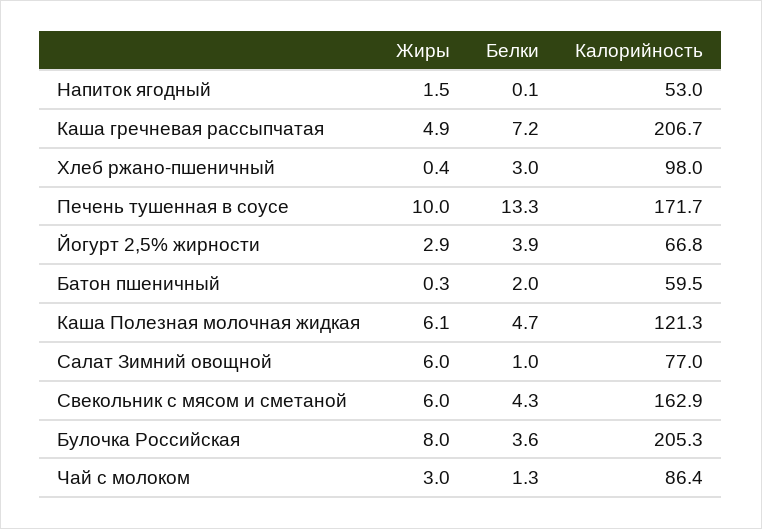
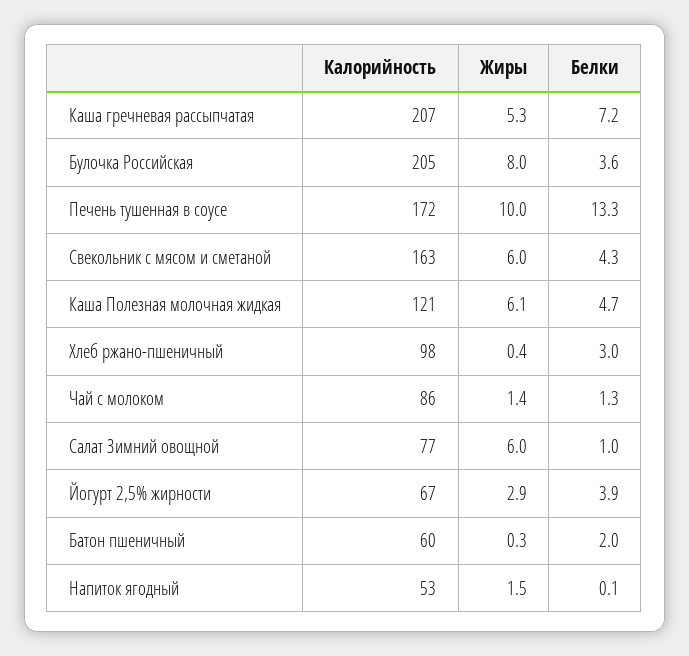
Жиры, Каша гречневая рассыпчатая: 4.9 -> 5.3
Жиры, Чай с молоком: 3 -> 1.4

